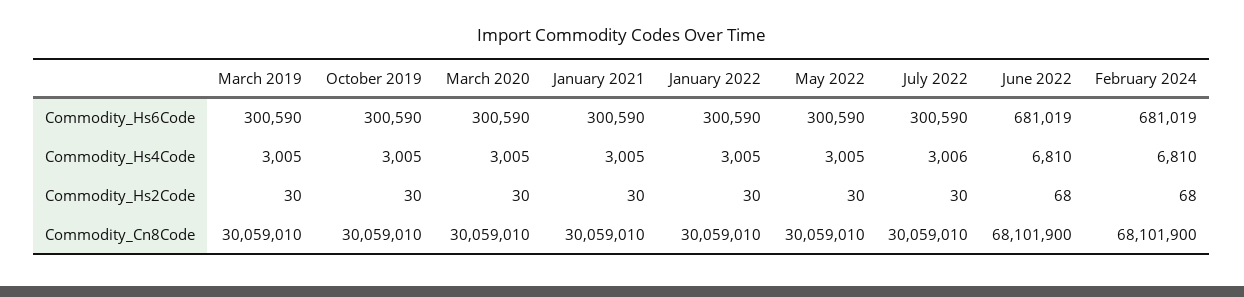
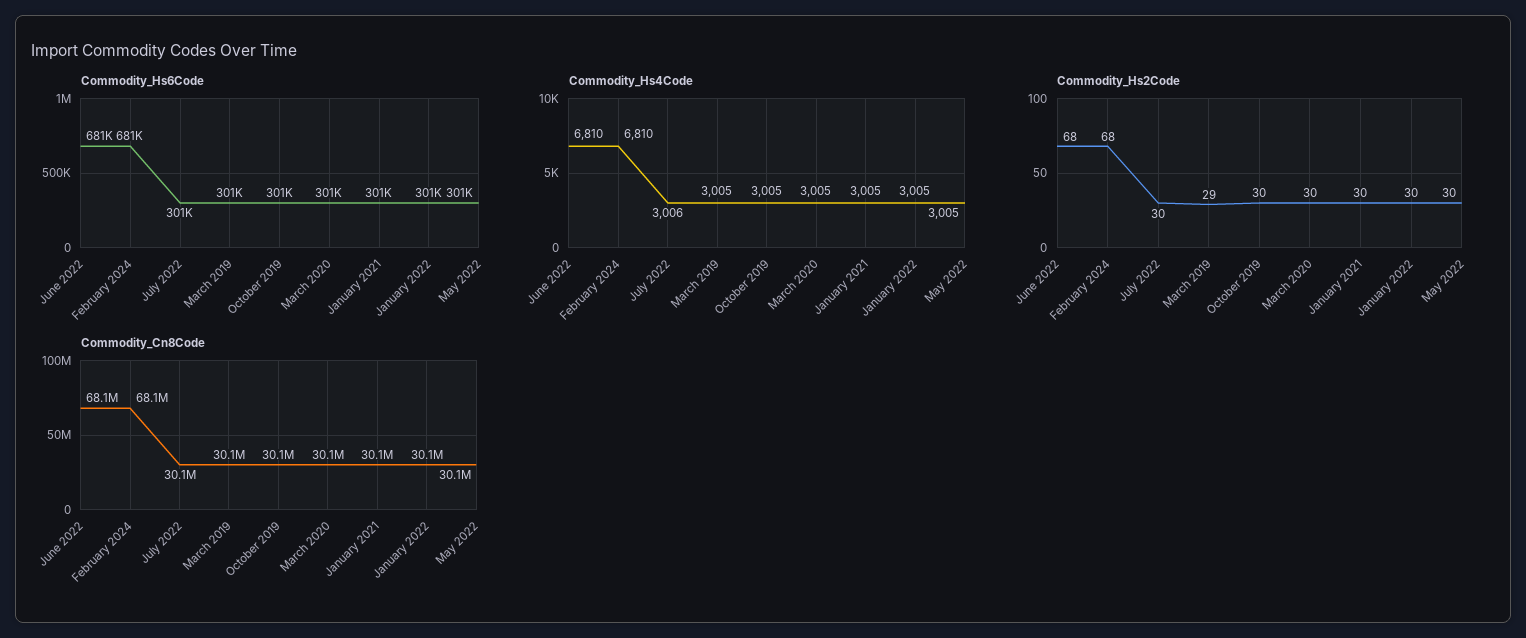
Commodity_Hs2Code, March 2019: 30 -> 29

